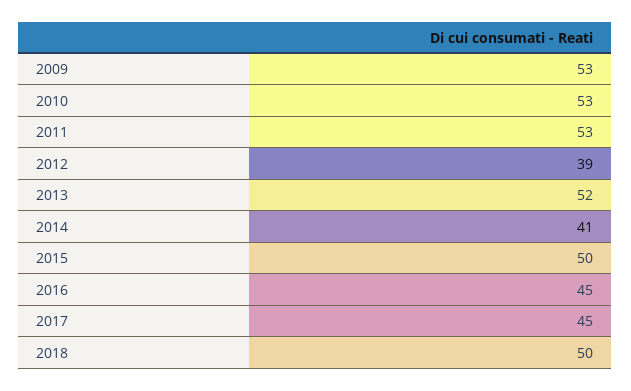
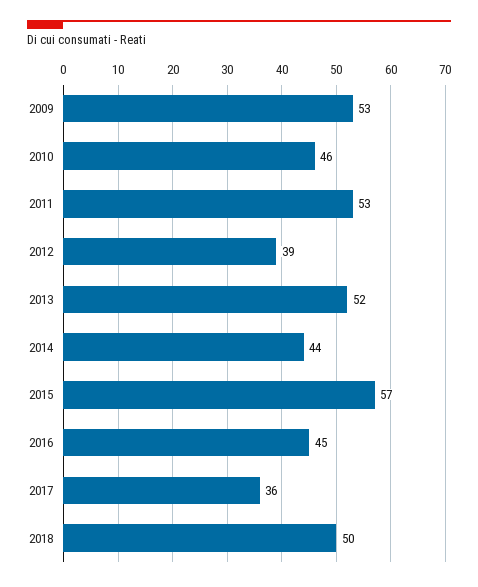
2010: 53 -> 46
2014: 41 -> 44
2015: 50 -> 57
2017: 45 -> 36

